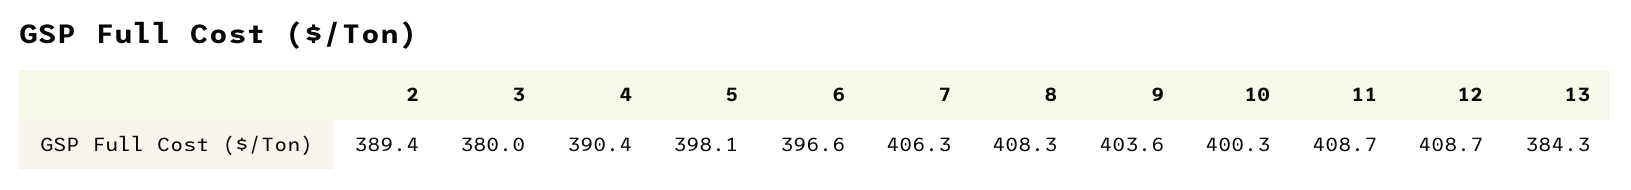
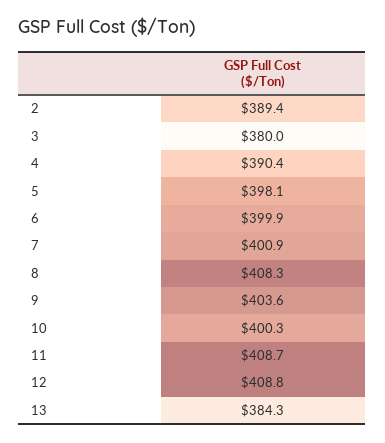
6: 396.6 -> 399.9
7: 406.3 -> 400.9
12: 408.7 -> 408.8

